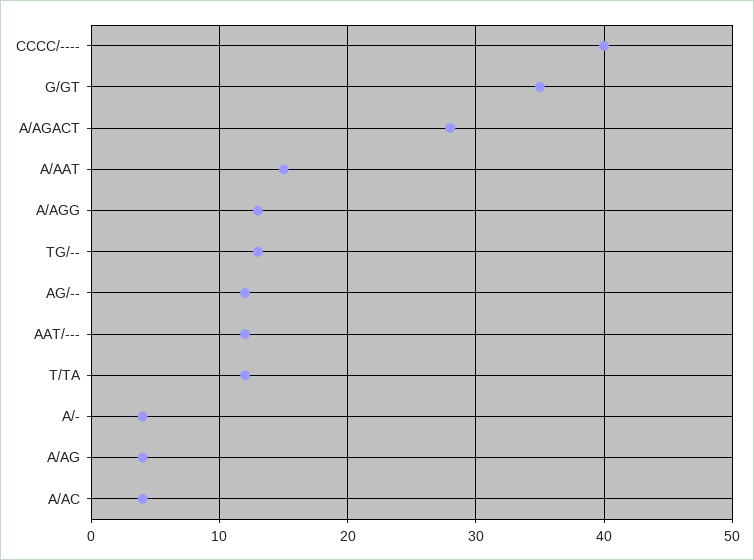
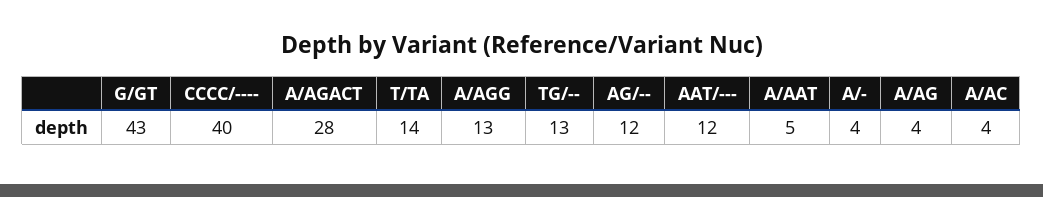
G/GT: 35 -> 43
A/AAT: 15 -> 5
T/TA: 12 -> 14

